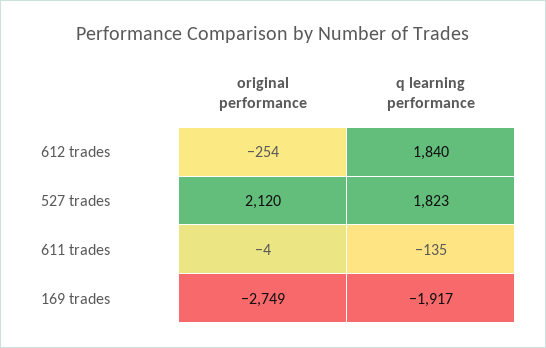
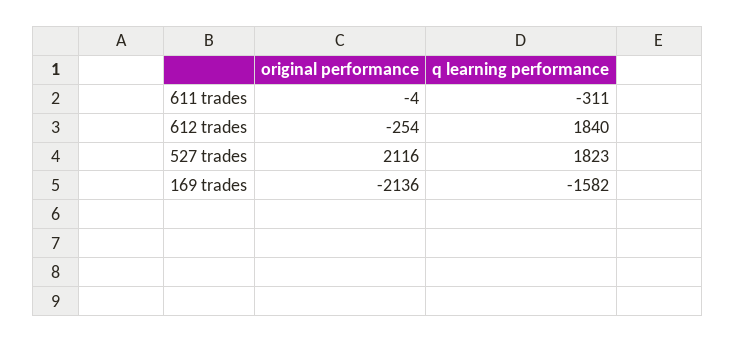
original performance, 527 trades: 2120 -> 2116
q learning performance, 611 trades: -135 -> -311
original performance, 169 trades: -2749 -> -2136
q learning performance, 169 trades: -1917 -> -1582

